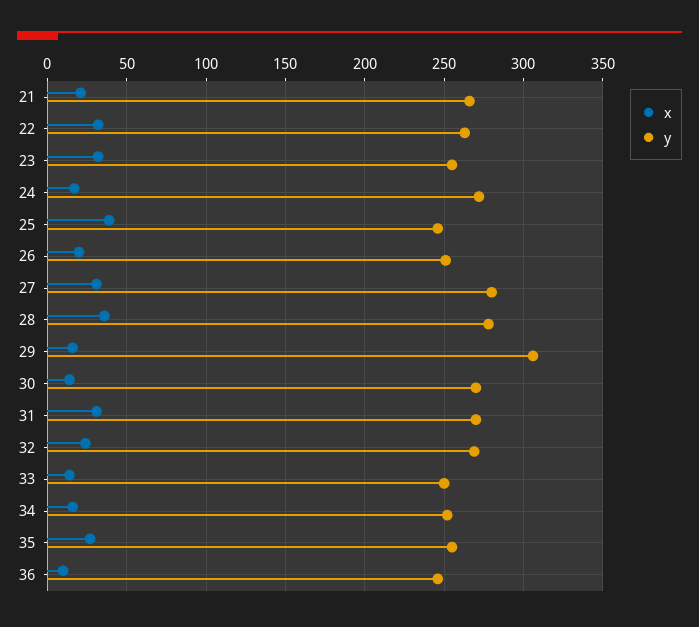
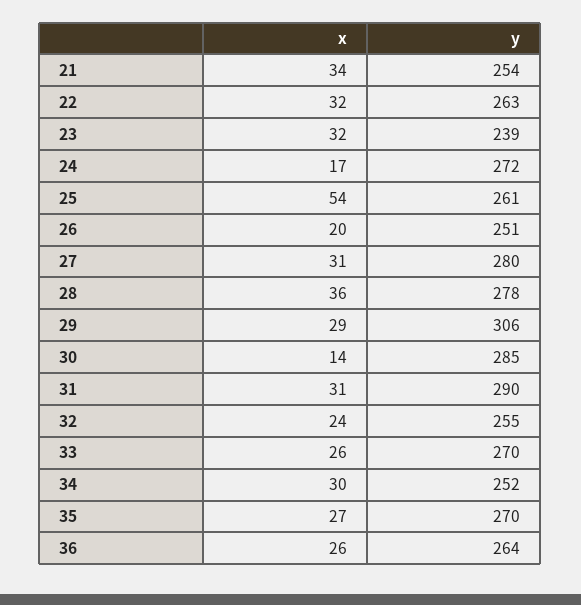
x, 21: 20 -> 34
y, 21: 265 -> 254
y, 23: 255 -> 239
x, 25: 40 -> 54
y, 25: 245 -> 261
x, 29: 15 -> 29
y, 30: 270 -> 285
y, 31: 270 -> 290
y, 32: 270 -> 255
x, 33: 15 -> 26
y, 33: 250 -> 270
x, 34: 15 -> 30
y, 35: 255 -> 270
x, 36: 10 -> 26
y, 36: 245 -> 264

